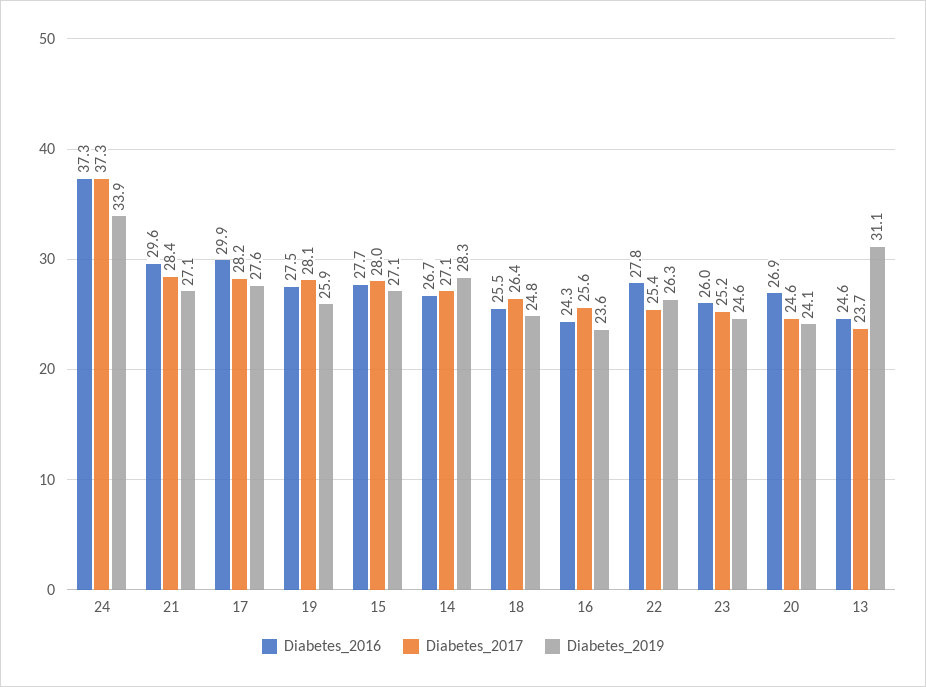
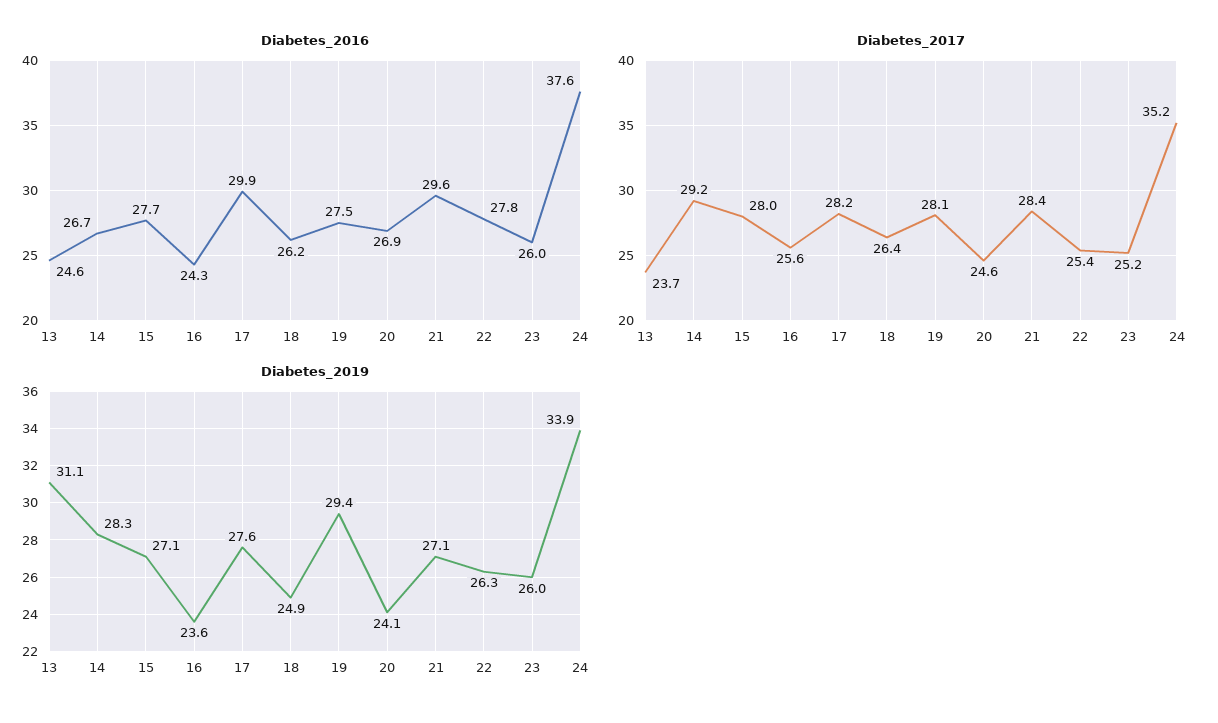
Diabetes_2016, 24: 37.3 -> 37.6
Diabetes_2017, 24: 37.3 -> 35.2
Diabetes_2019, 19: 25.9 -> 29.4
Diabetes_2017, 14: 27.1 -> 29.2
Diabetes_2016, 18: 25.5 -> 26.2
Diabetes_2019, 18: 24.8 -> 24.9
Diabetes_2019, 23: 24.6 -> 26

